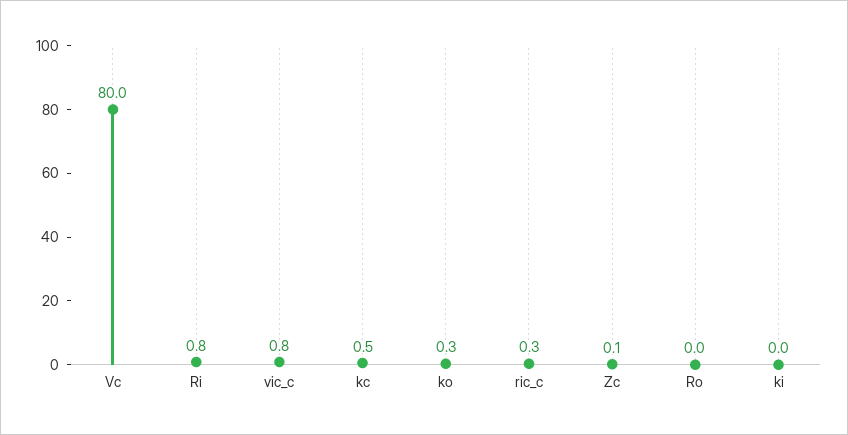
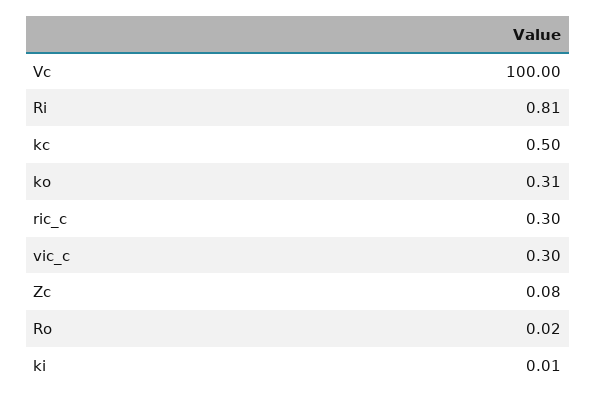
Vc: 80 -> 100
vic_c: 0.8 -> 0.3

